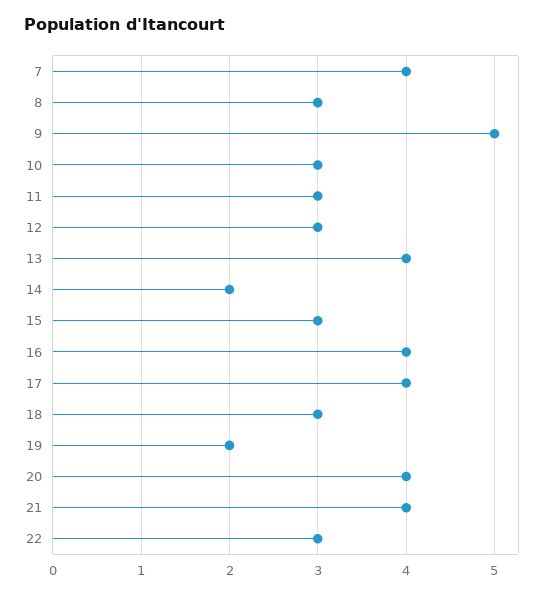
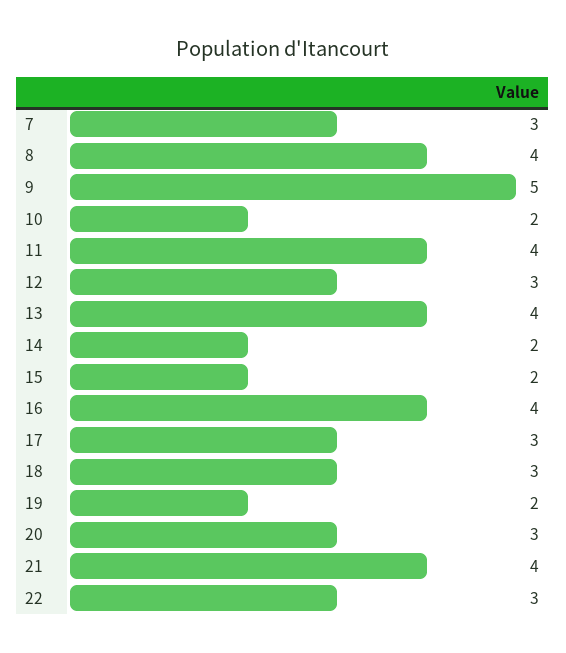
7: 4 -> 3
8: 3 -> 4
10: 3 -> 2
11: 3 -> 4
15: 3 -> 2
17: 4 -> 3
20: 4 -> 3

